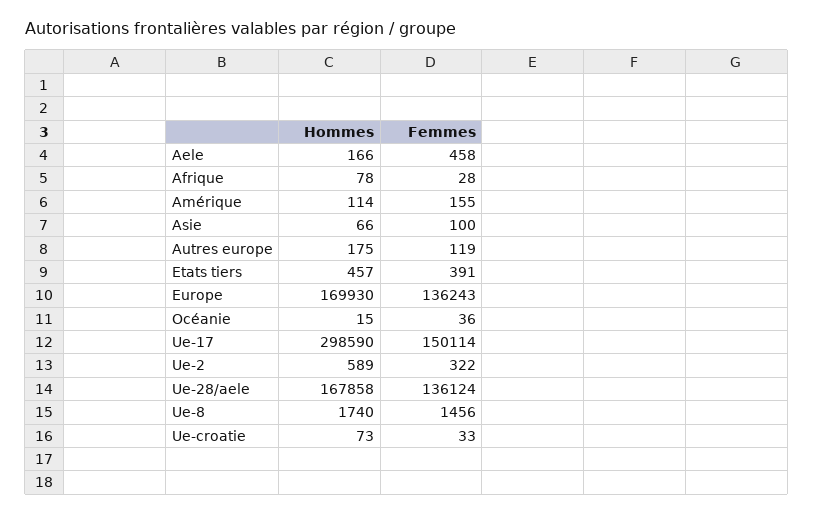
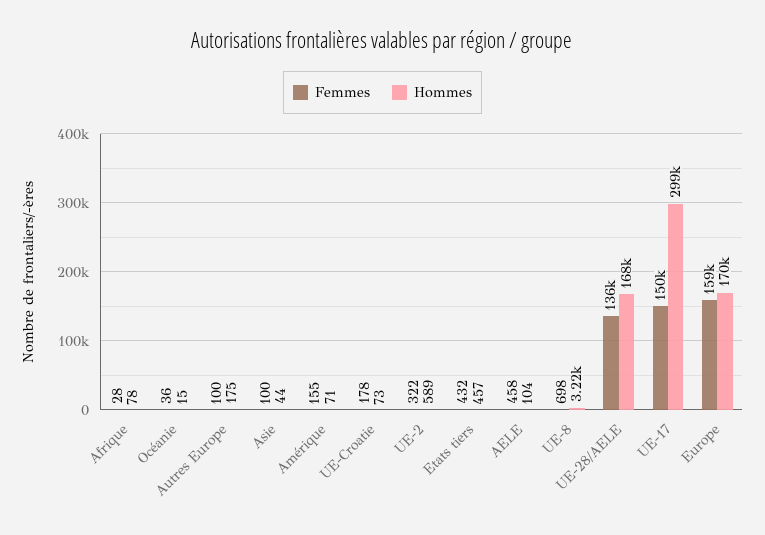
Hommes, Aele: 166 -> 104
Hommes, Amérique: 114 -> 71
Hommes, Asie: 66 -> 44
Femmes, Autres europe: 119 -> 100
Femmes, Etats tiers: 391 -> 432
Femmes, Europe: 136243 -> 159000
Hommes, Ue-8: 1740 -> 3220
Femmes, Ue-8: 1456 -> 698
Femmes, Ue-croatie: 33 -> 178

